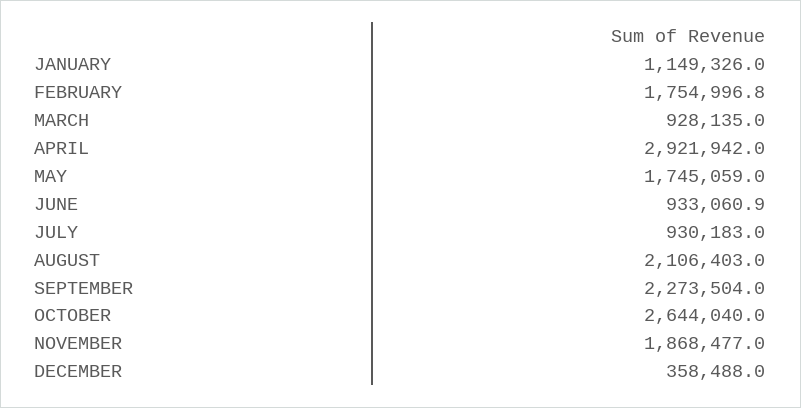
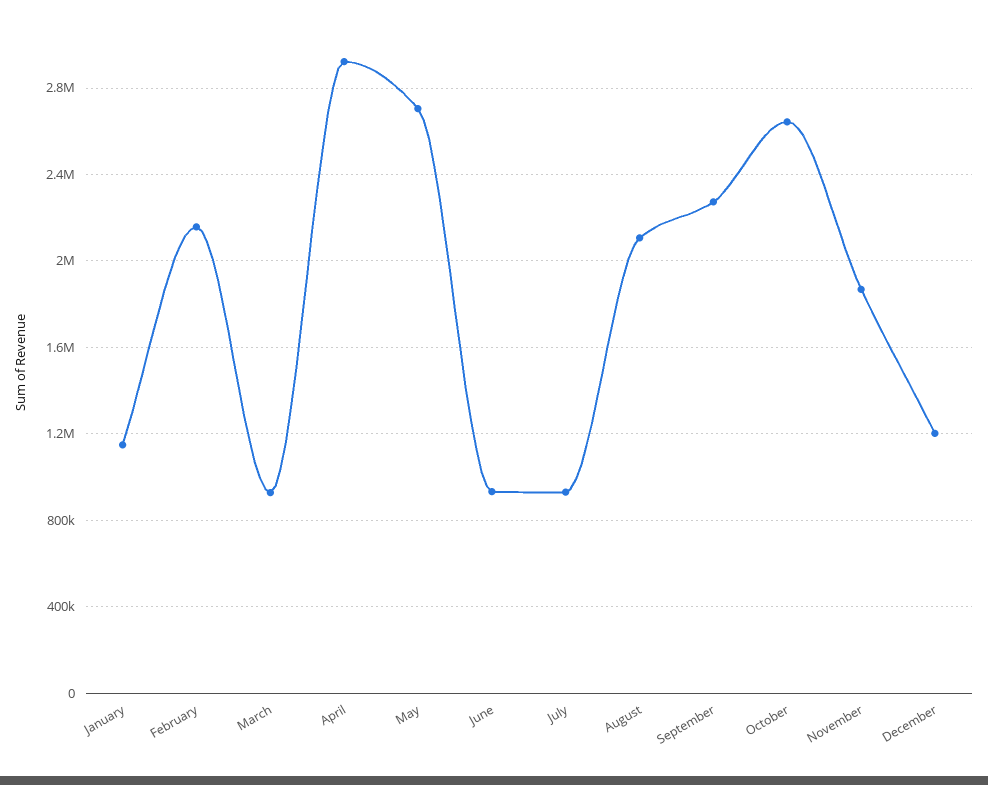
FEBRUARY: 1754996.8 -> 2150000
MAY: 1745059 -> 2700000
DECEMBER: 358488 -> 1200000

